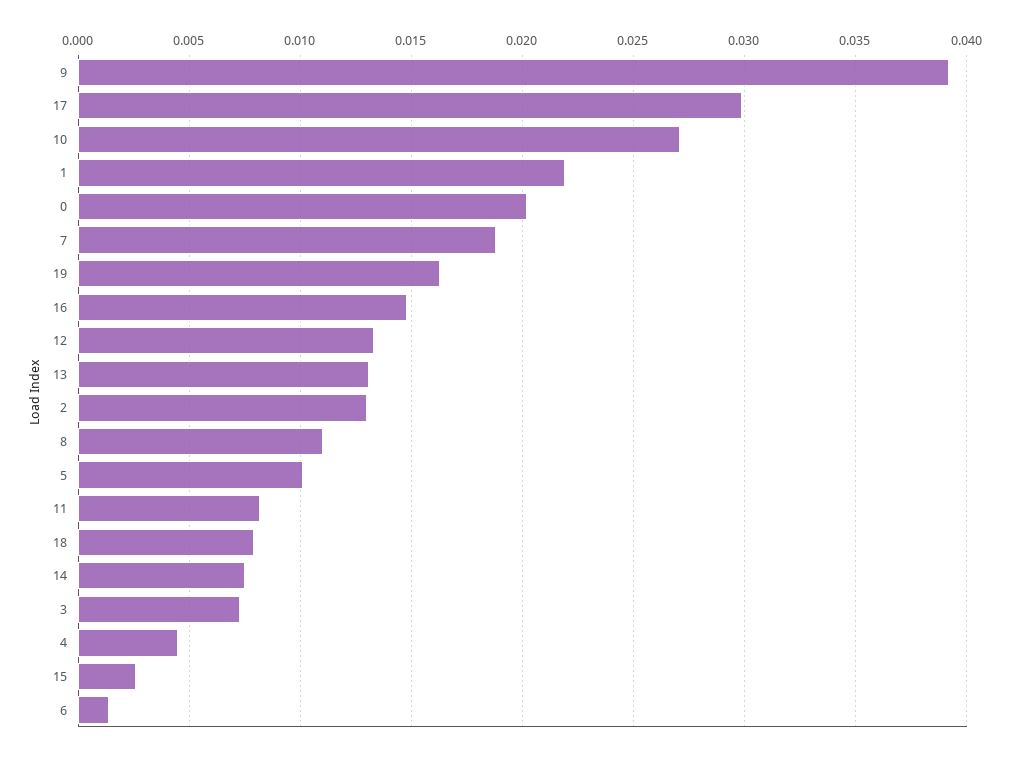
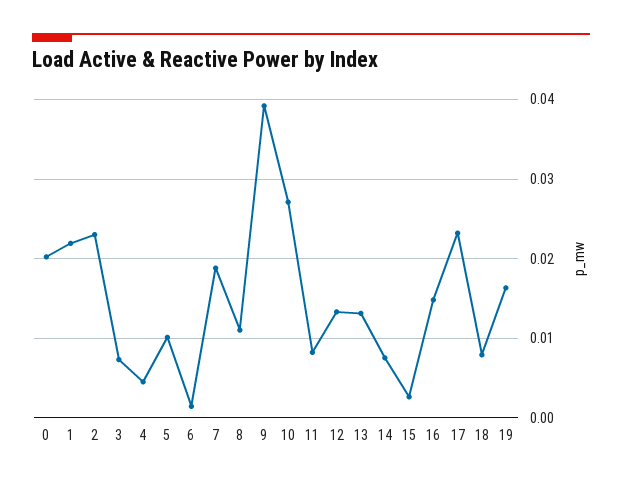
17: 0.03 -> 0.023
2: 0.013 -> 0.023

